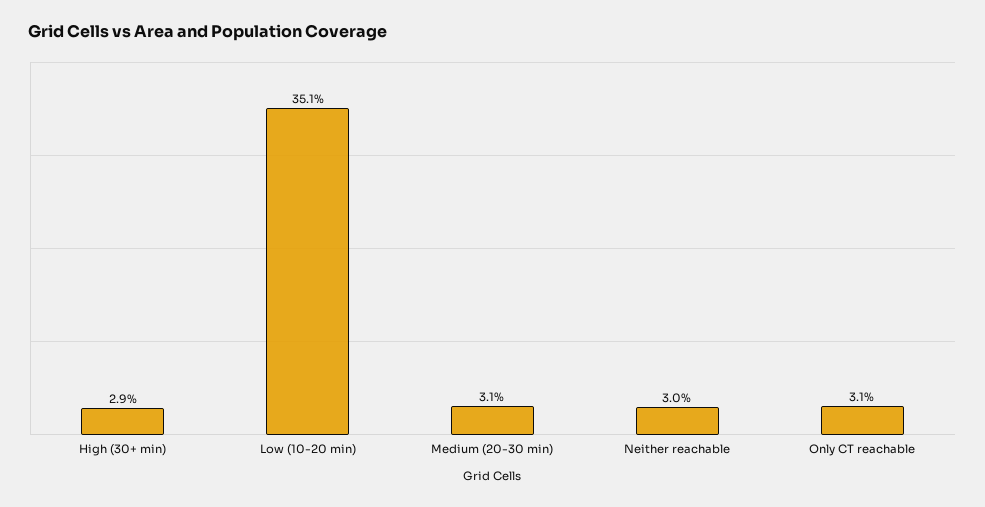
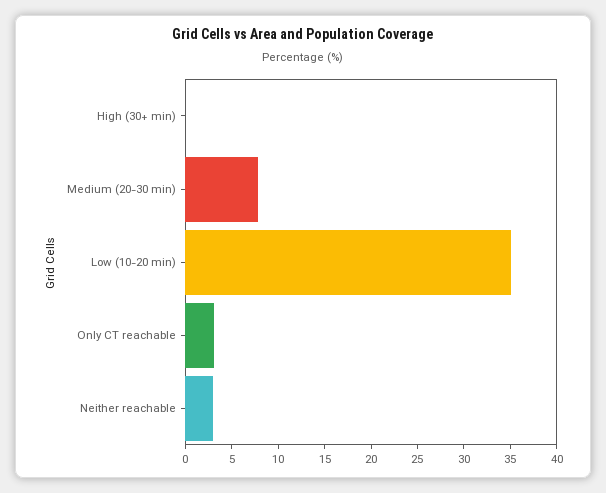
High (30+ min): 2.9 -> 0
Medium (20-30 min): 3.1 -> 8

